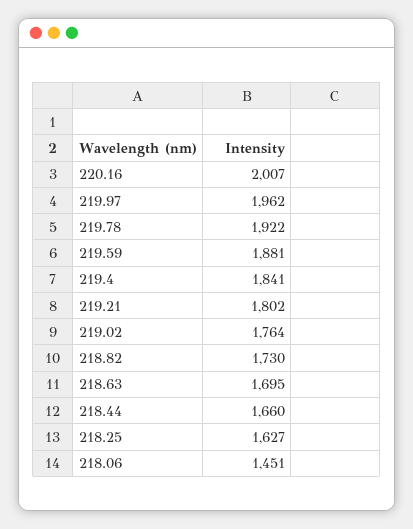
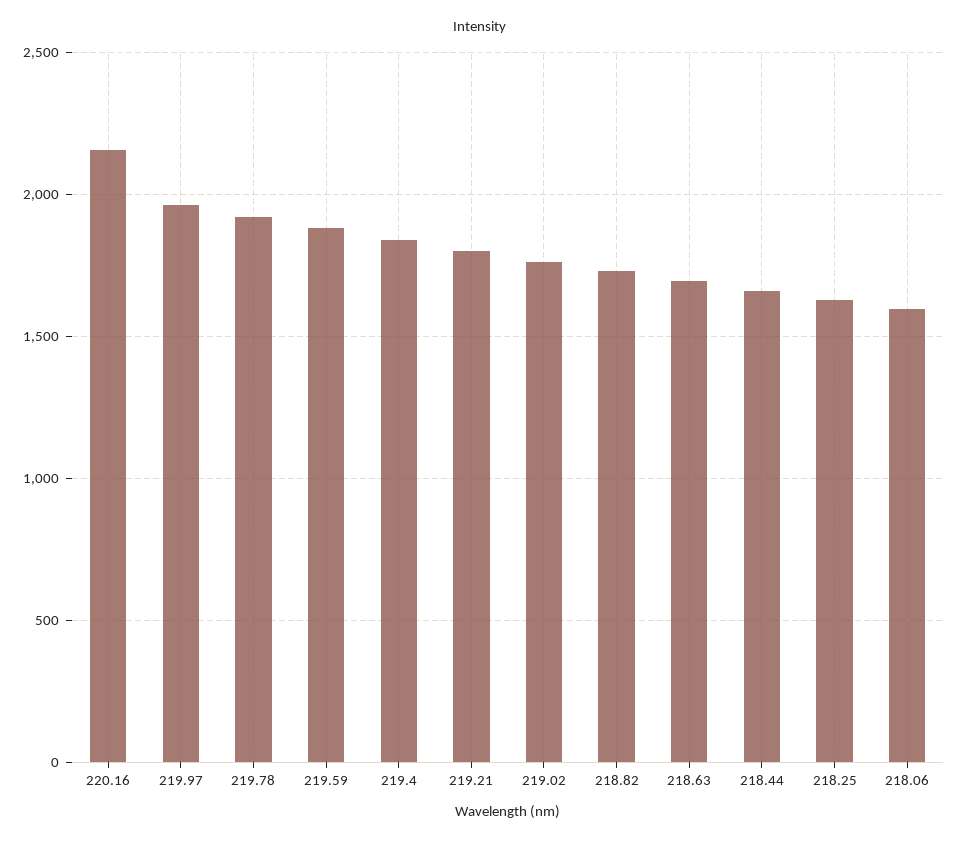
220.16: 2007 -> 2150
218.06: 1451 -> 1600

